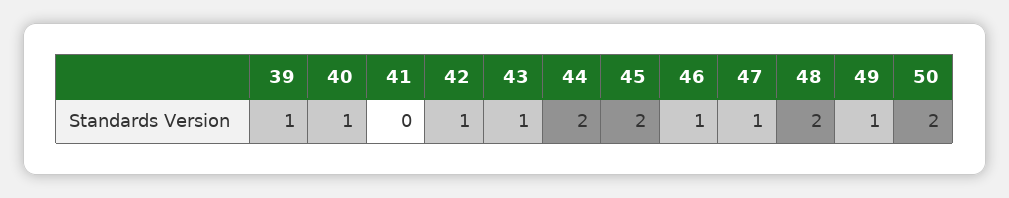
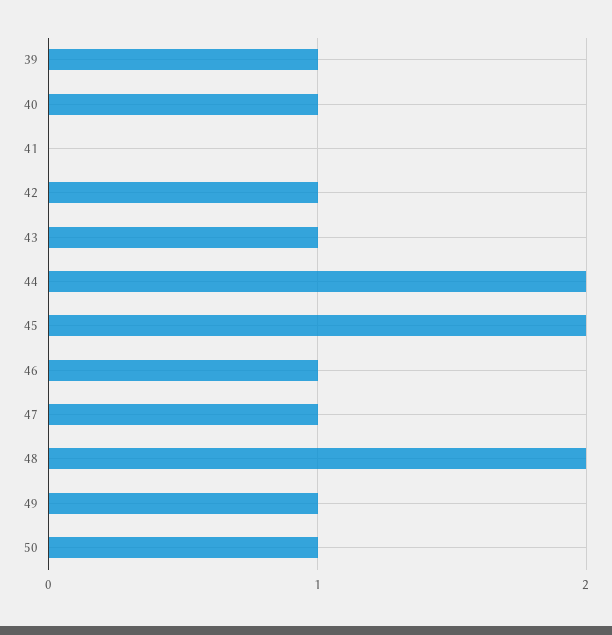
50: 2 -> 1

